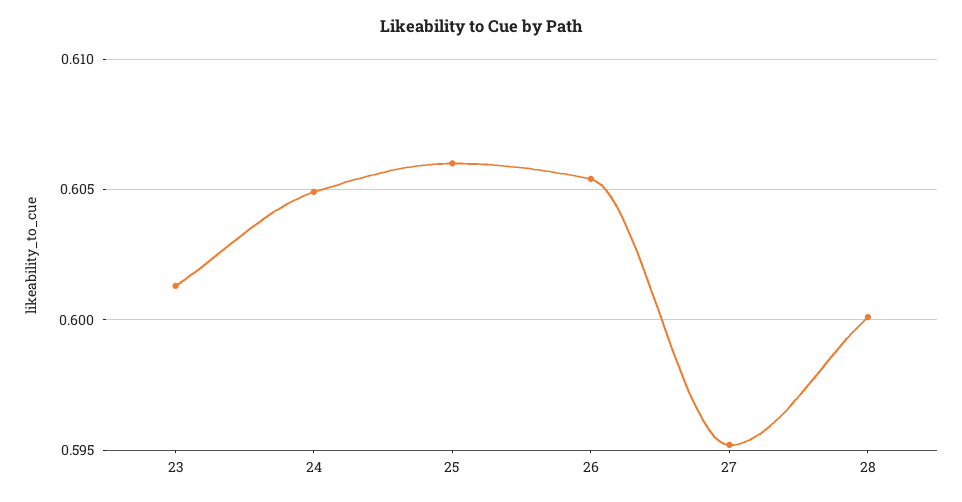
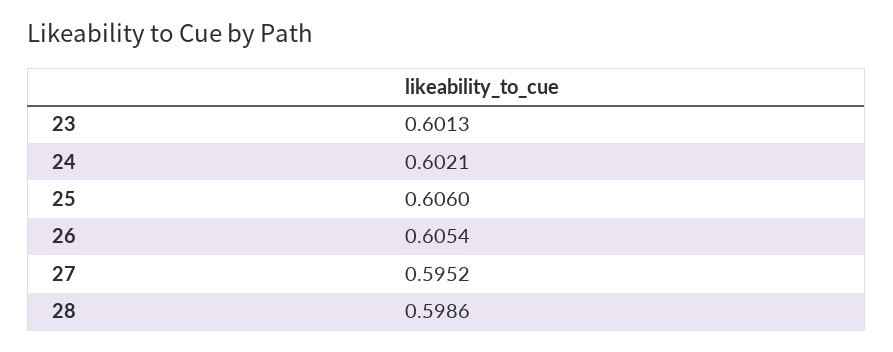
24: 0.605 -> 0.6021
28: 0.6 -> 0.5986

